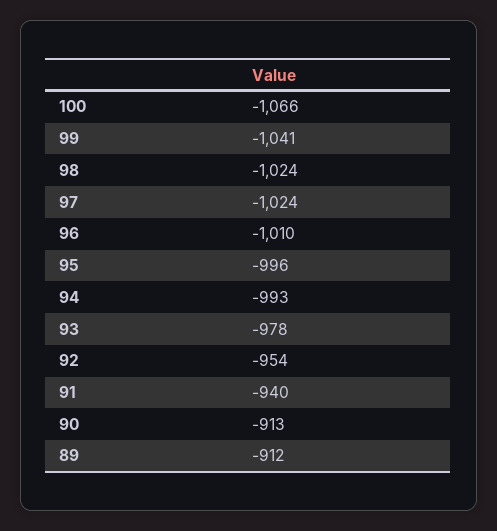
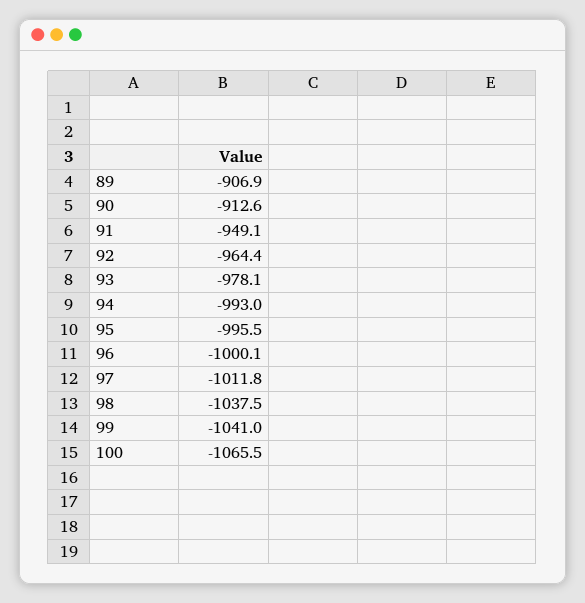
98: -1024 -> -1037.5
97: -1024 -> -1011.8
96: -1010 -> -1000.1
92: -954 -> -964.4
91: -940 -> -949.1
89: -912 -> -906.9

